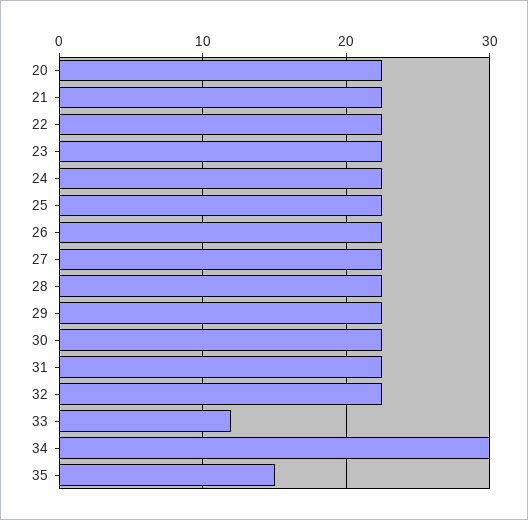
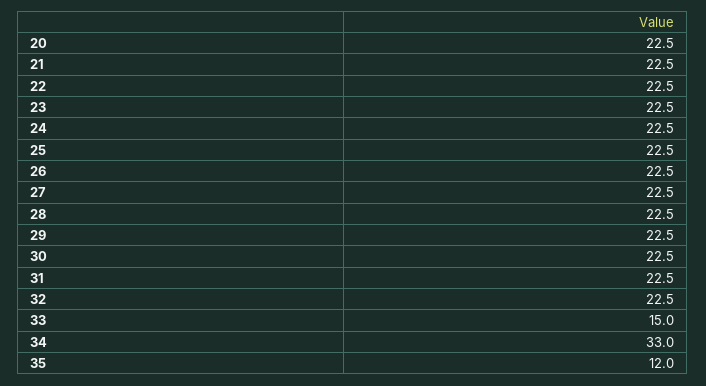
33: 12 -> 15
34: 30 -> 33
35: 15 -> 12

